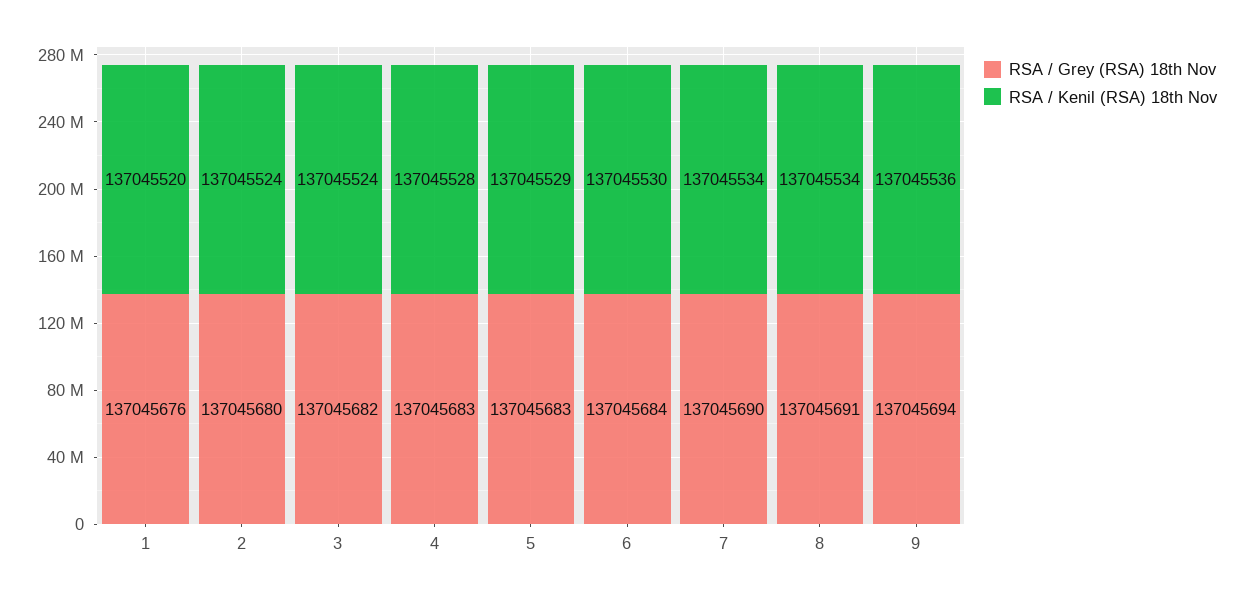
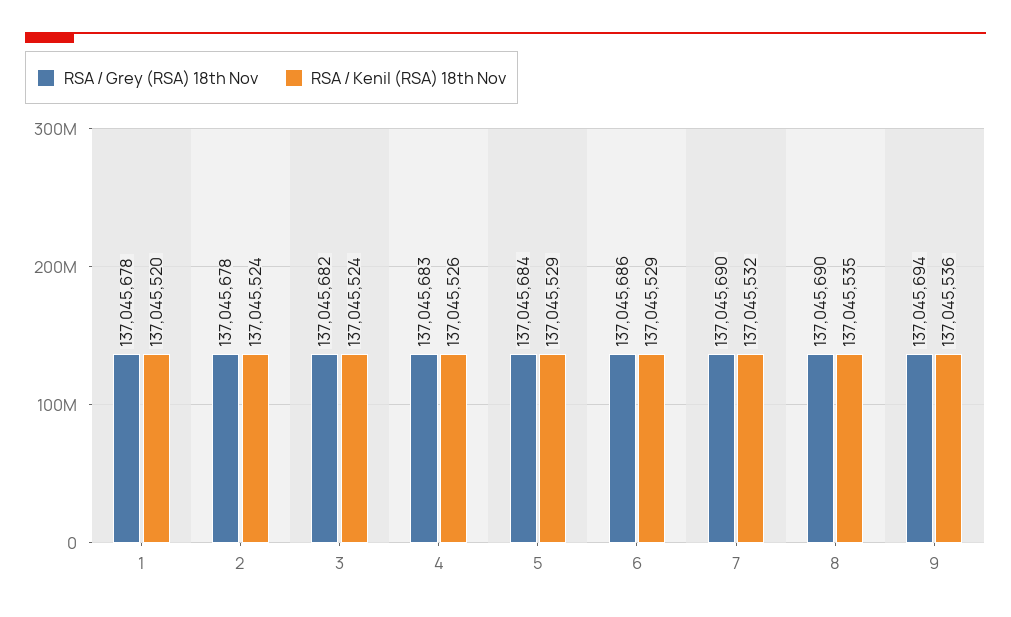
RSA / Grey (RSA) 18th Nov, 1: 137045676 -> 137045678
RSA / Grey (RSA) 18th Nov, 2: 137045680 -> 137045678
RSA / Kenil (RSA) 18th Nov, 4: 137045528 -> 137045526
RSA / Grey (RSA) 18th Nov, 5: 137045683 -> 137045684
RSA / Grey (RSA) 18th Nov, 6: 137045684 -> 137045686
RSA / Kenil (RSA) 18th Nov, 6: 137045530 -> 137045529
RSA / Kenil (RSA) 18th Nov, 7: 137045534 -> 137045532
RSA / Grey (RSA) 18th Nov, 8: 137045691 -> 137045690
RSA / Kenil (RSA) 18th Nov, 8: 137045534 -> 137045535

